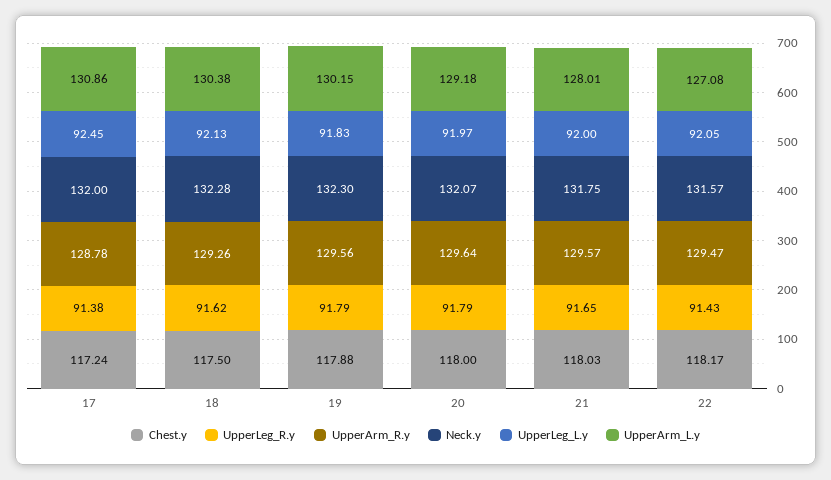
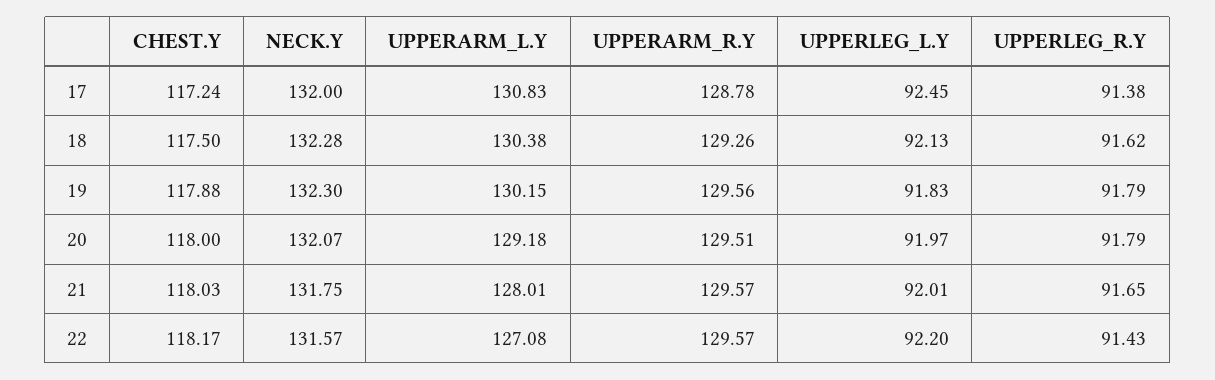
UpperArm_L.y, 17: 130.86 -> 130.83
UpperArm_R.y, 20: 129.64 -> 129.51
UpperLeg_L.y, 21: 92 -> 92.01
UpperArm_R.y, 22: 129.47 -> 129.57
UpperLeg_L.y, 22: 92.05 -> 92.2

